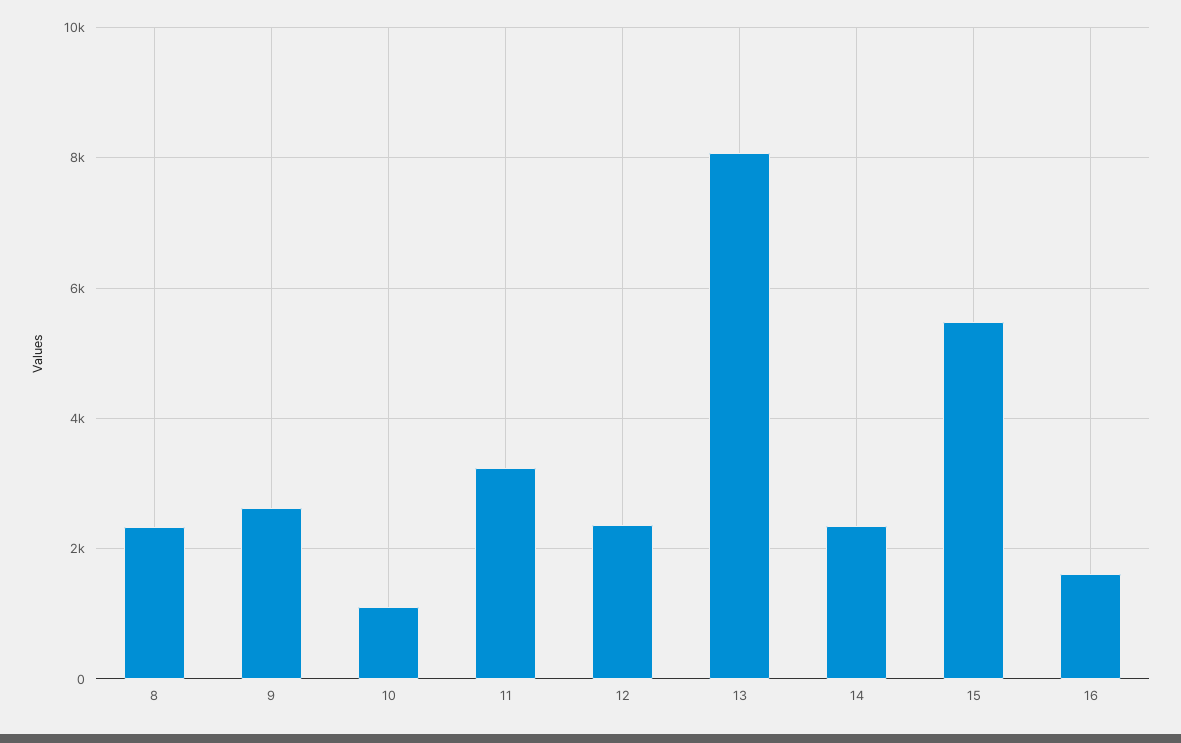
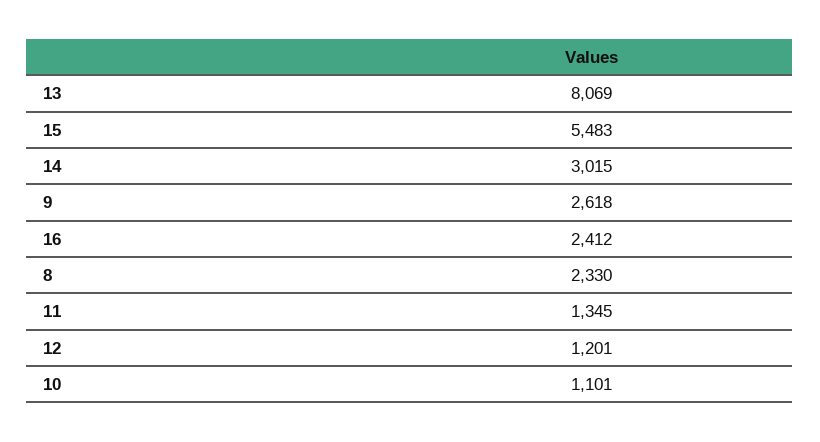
11: 3200 -> 1345
12: 2400 -> 1201
14: 2400 -> 3015
16: 1600 -> 2412

